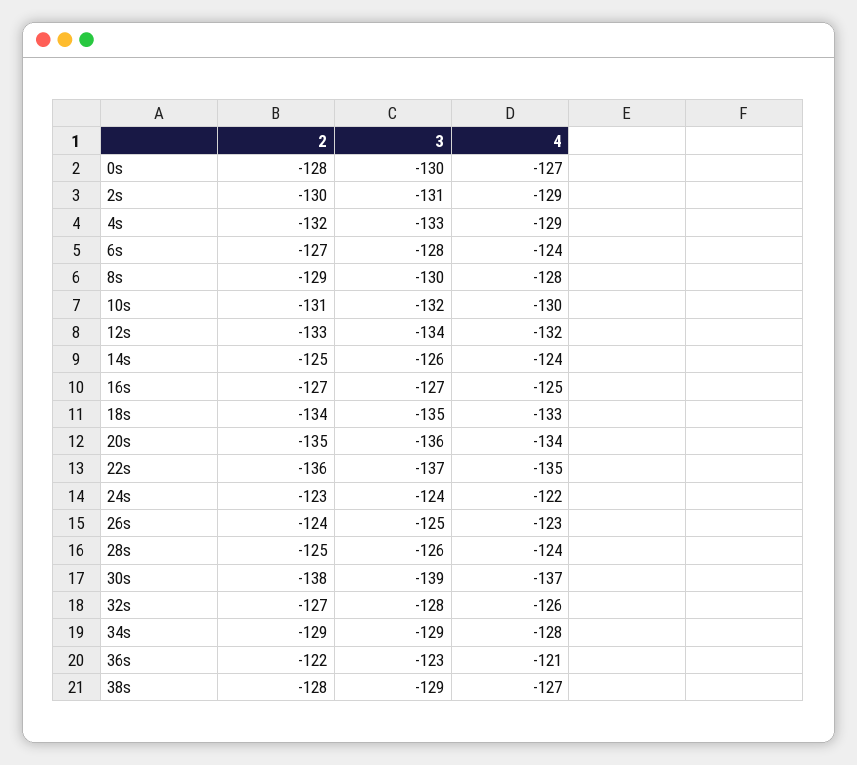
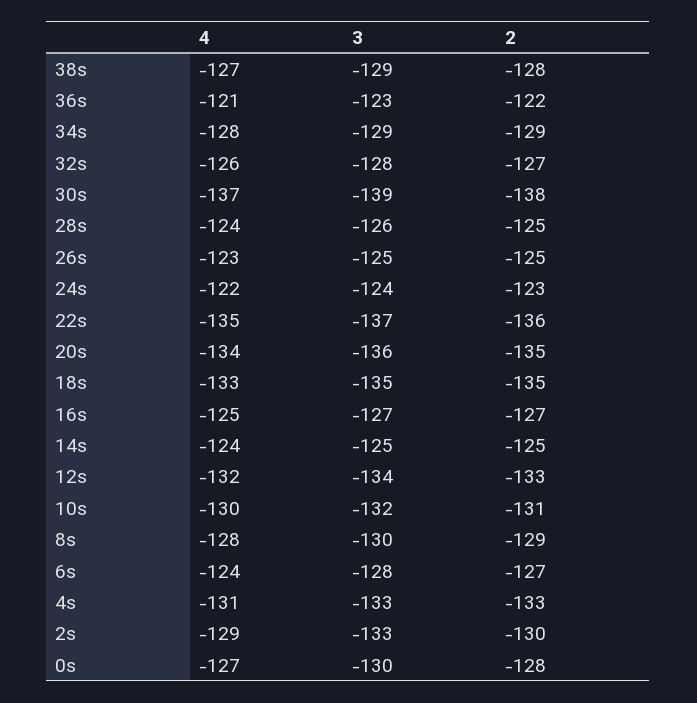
3, 2s: -131 -> -133
2, 4s: -132 -> -133
4, 4s: -129 -> -131
3, 14s: -126 -> -125
2, 18s: -134 -> -135
2, 26s: -124 -> -125

